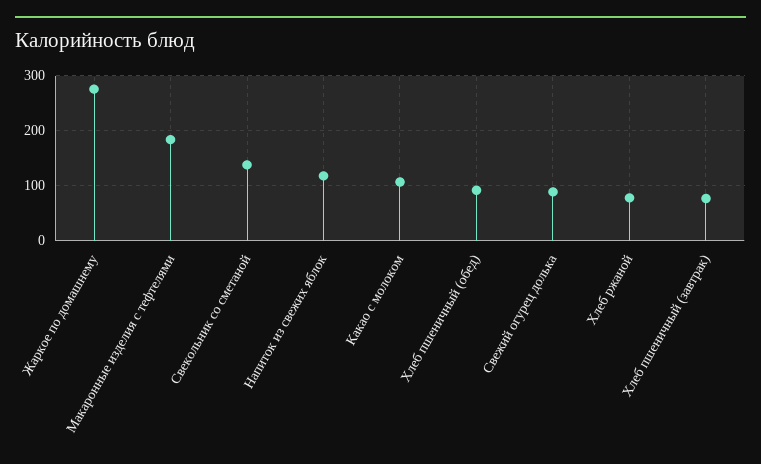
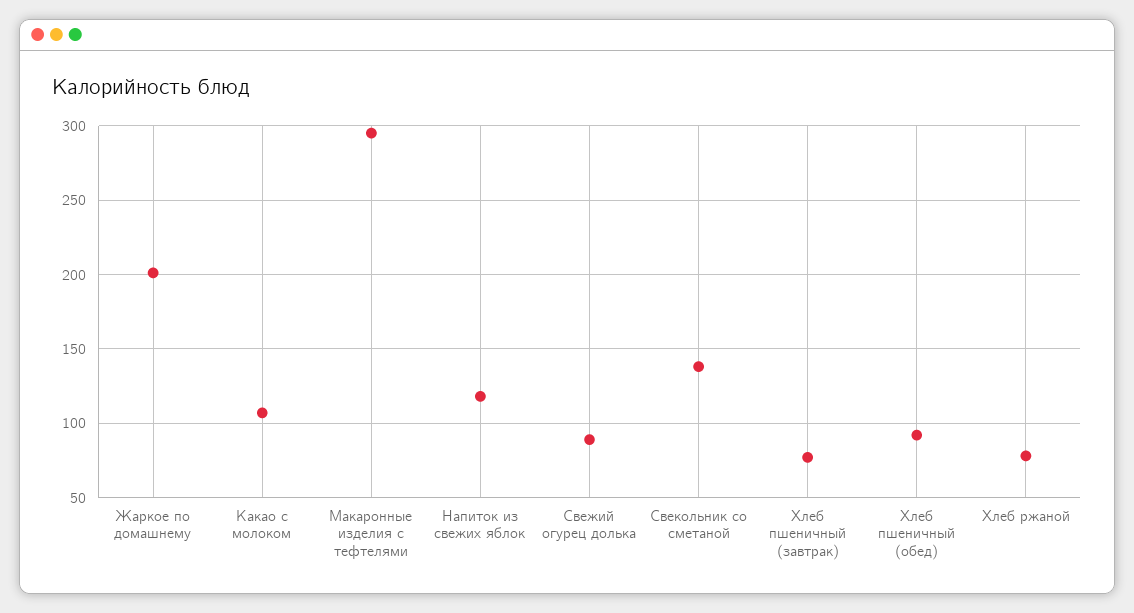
Жаркое по домашнему: 280 -> 200
Макаронные изделия с тефтелями: 180 -> 295

